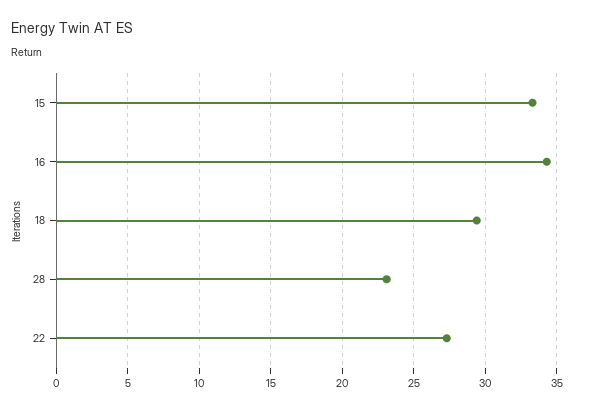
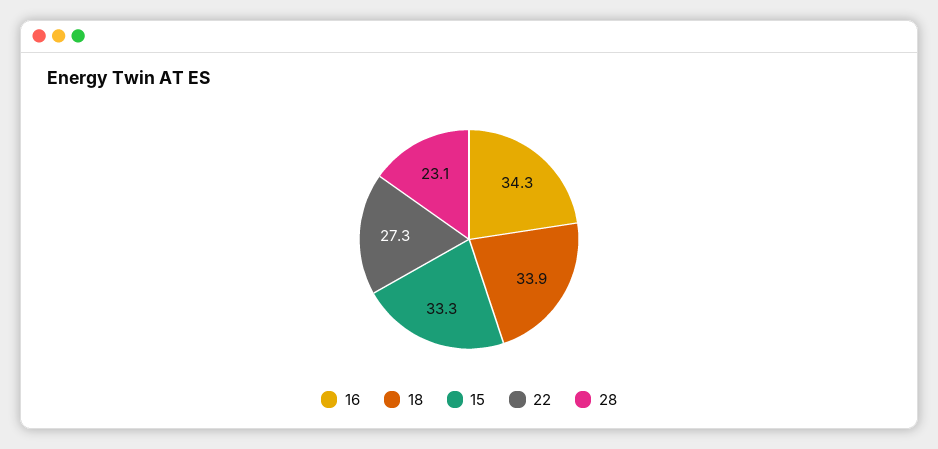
18: 29.5 -> 33.9

